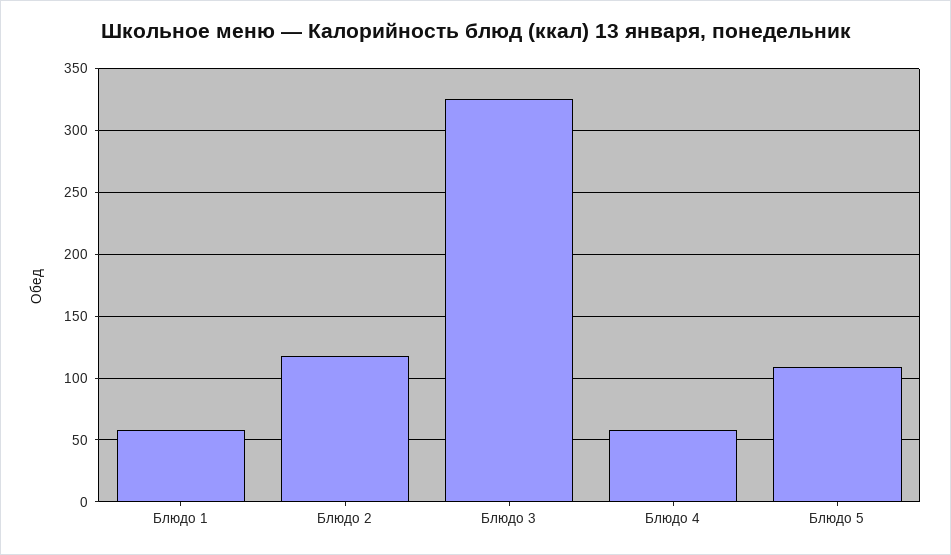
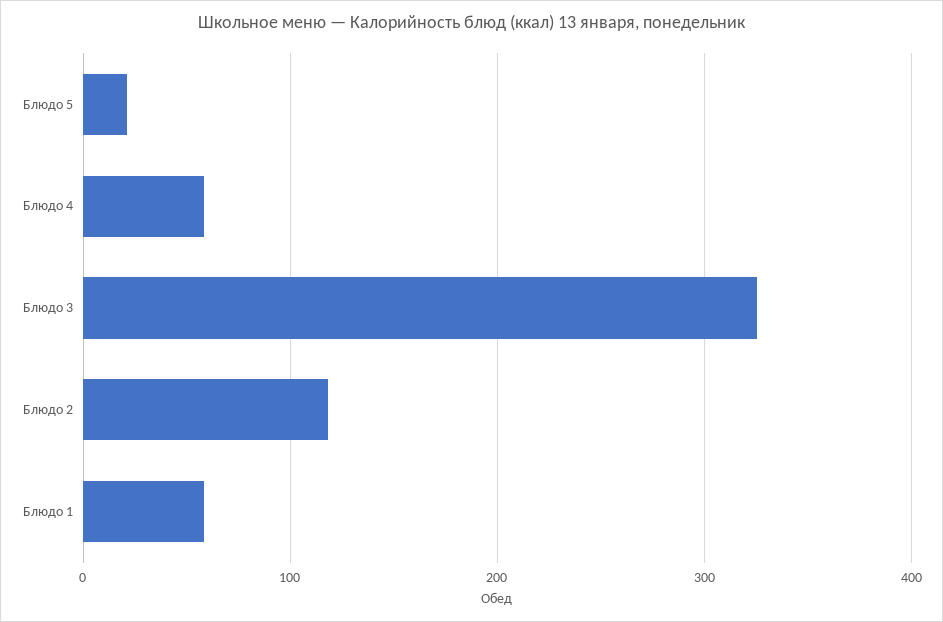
Блюдо 5: 110 -> 20

